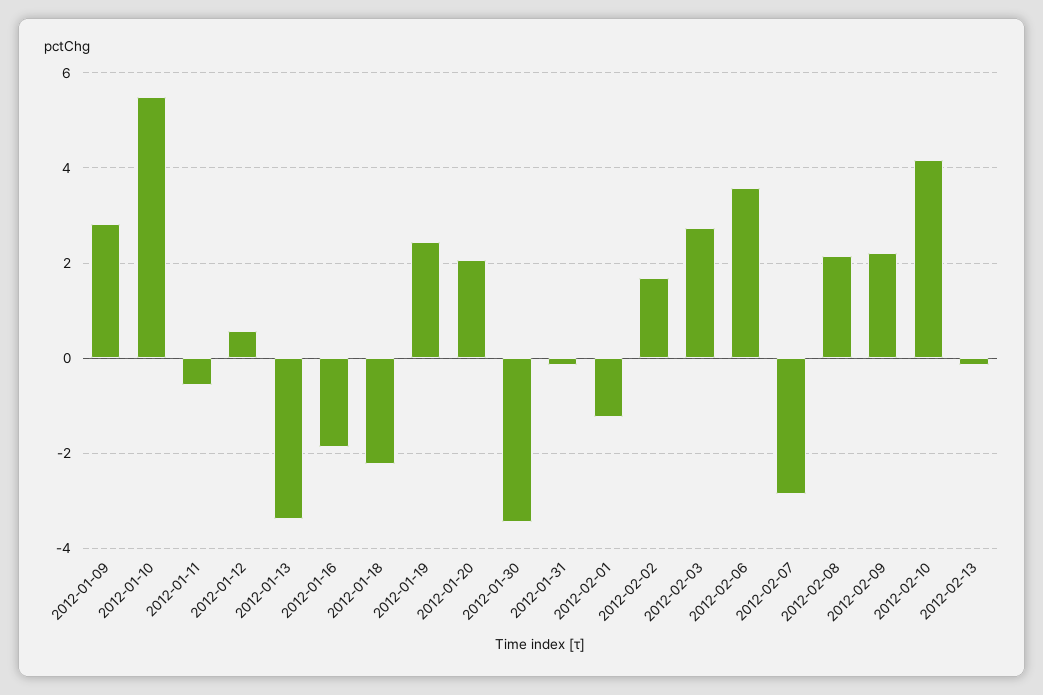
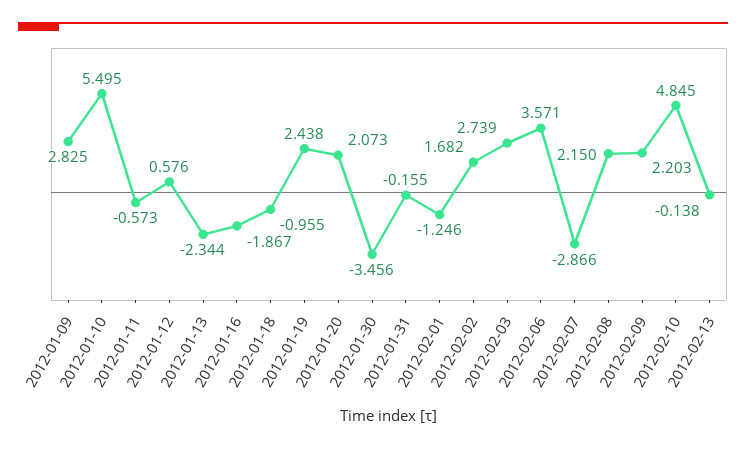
2012-01-13: -3.4 -> -2.344
2012-01-18: -2.2 -> -0.955
2012-02-10: 4.2 -> 4.845

